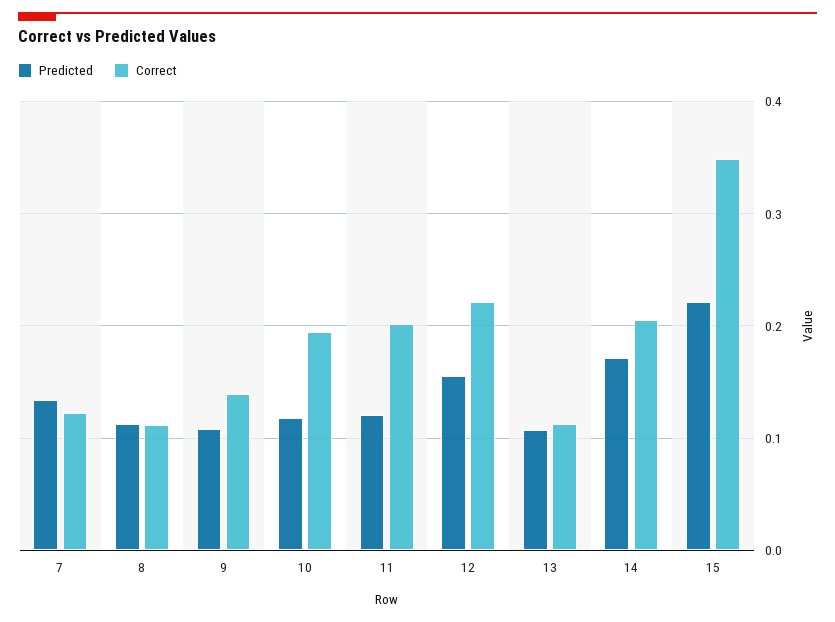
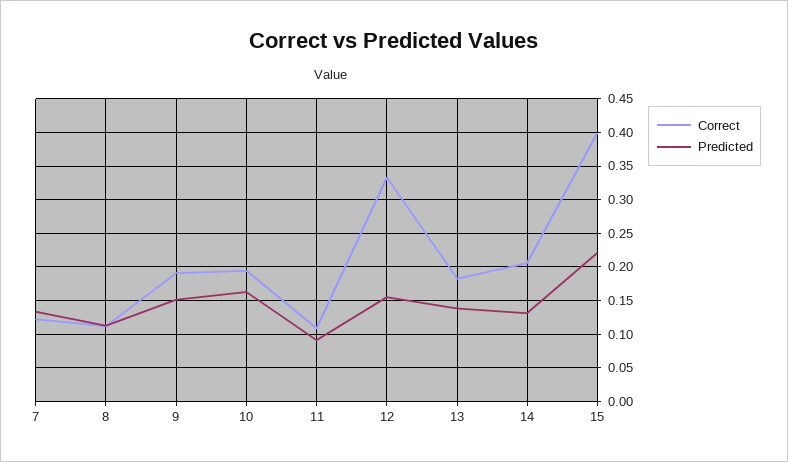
Predicted, 9: 0.11 -> 0.15
Correct, 9: 0.14 -> 0.19
Predicted, 10: 0.12 -> 0.16
Predicted, 11: 0.12 -> 0.09
Correct, 11: 0.2 -> 0.11
Correct, 12: 0.22 -> 0.33
Predicted, 13: 0.11 -> 0.14
Correct, 13: 0.11 -> 0.18
Predicted, 14: 0.17 -> 0.13
Correct, 15: 0.35 -> 0.4

